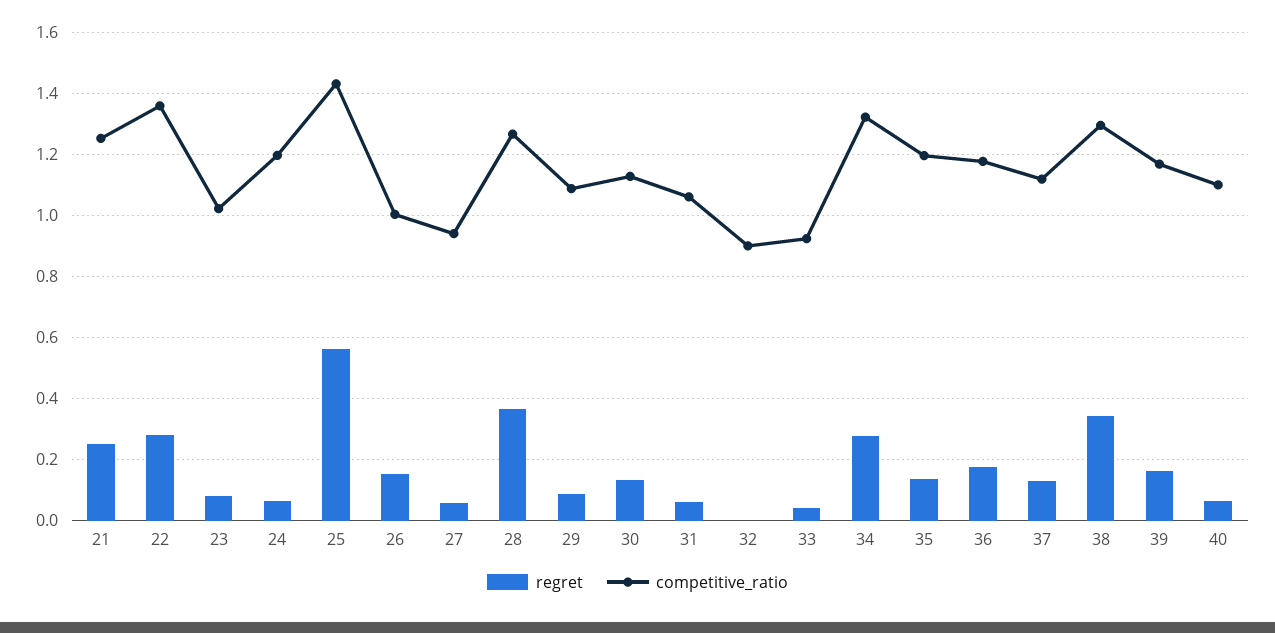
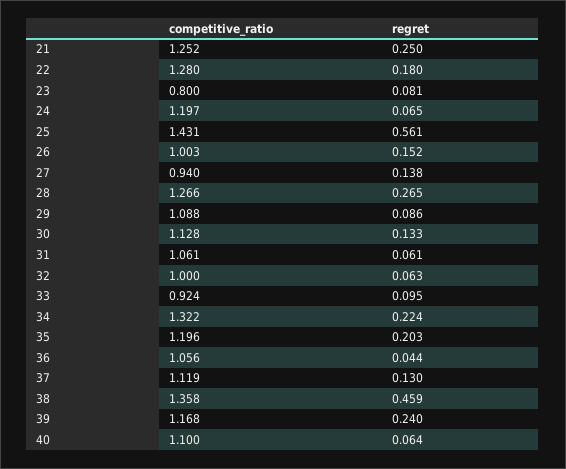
regret, 22: 0.28 -> 0.18
competitive_ratio, 22: 1.36 -> 1.28
competitive_ratio, 23: 1.02 -> 0.8
regret, 27: 0.06 -> 0.138
regret, 28: 0.36 -> 0.265
regret, 32: 0 -> 0.063
competitive_ratio, 32: 0.9 -> 1
regret, 33: 0.04 -> 0.095
regret, 34: 0.28 -> 0.224
regret, 35: 0.14 -> 0.203
regret, 36: 0.18 -> 0.044
competitive_ratio, 36: 1.18 -> 1.056
regret, 38: 0.34 -> 0.459
competitive_ratio, 38: 1.3 -> 1.358
regret, 39: 0.16 -> 0.24

